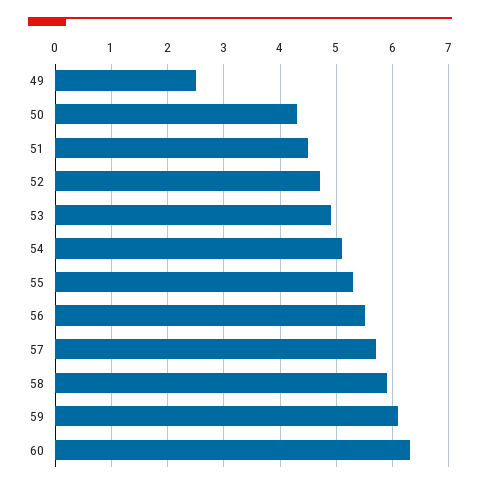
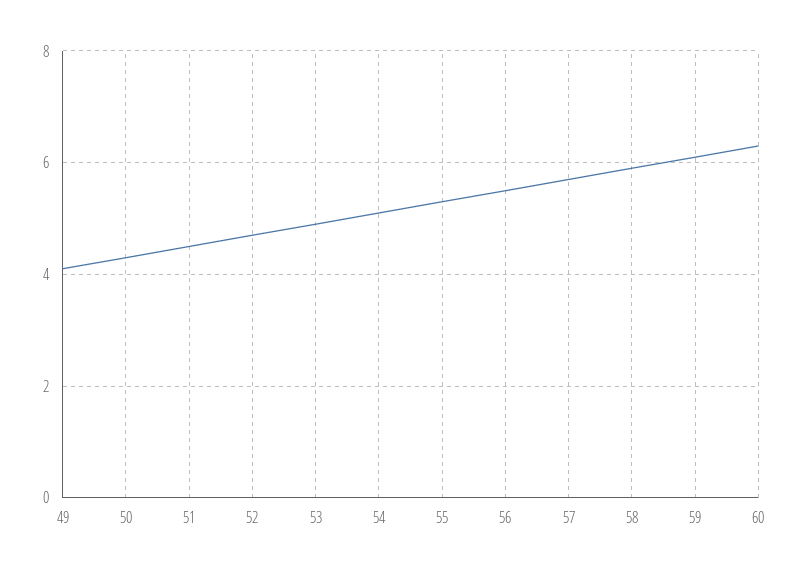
49: 2.5 -> 4

